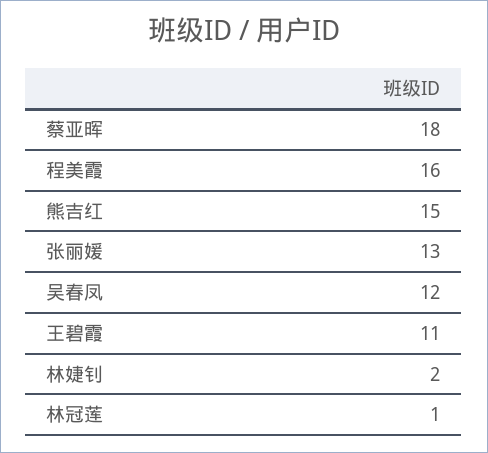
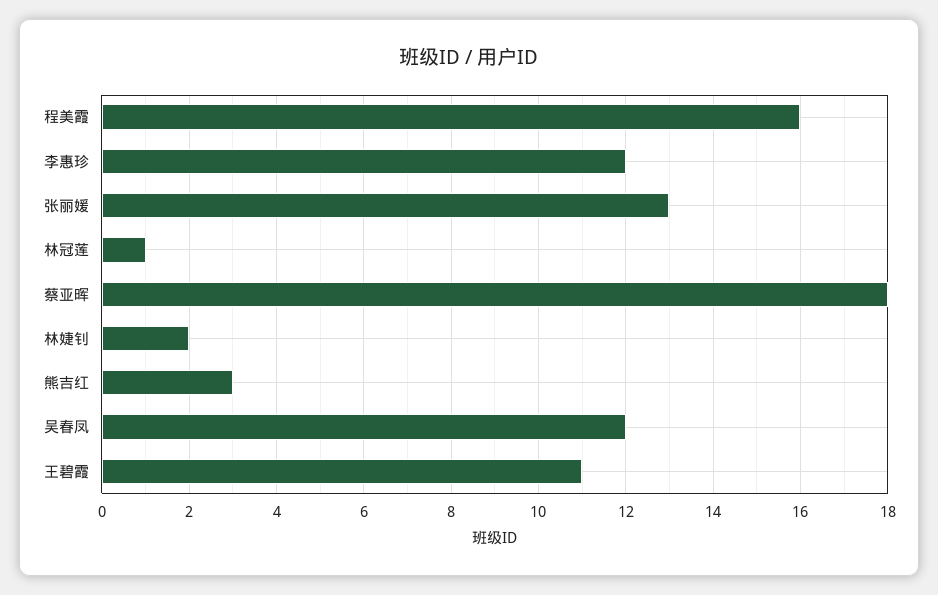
熊吉红: 15 -> 3
李惠珍: none -> 12

